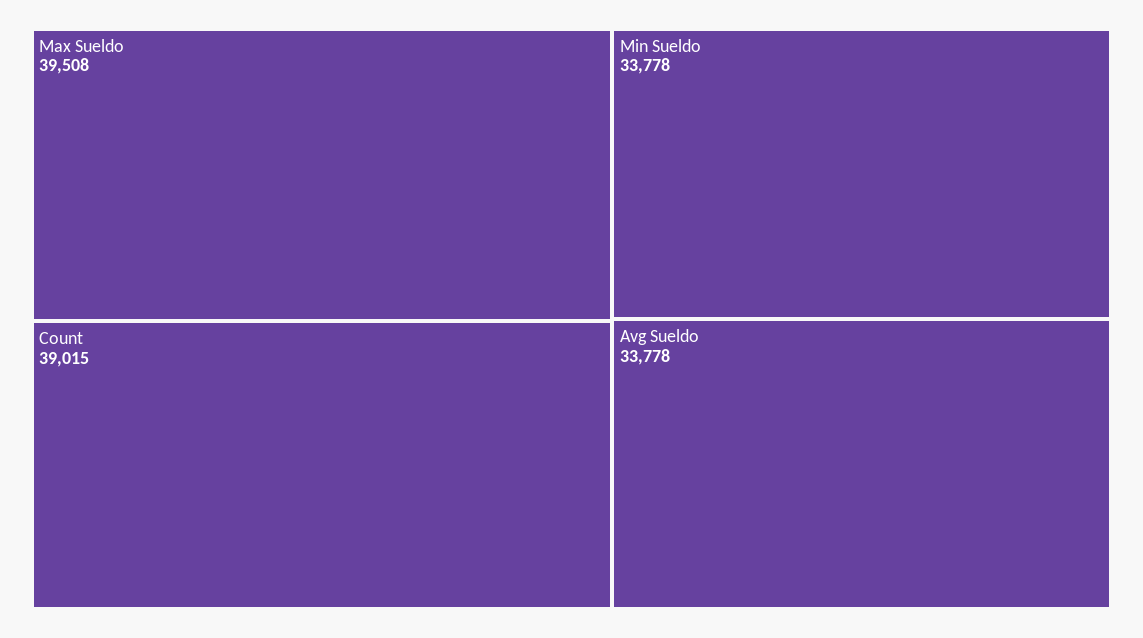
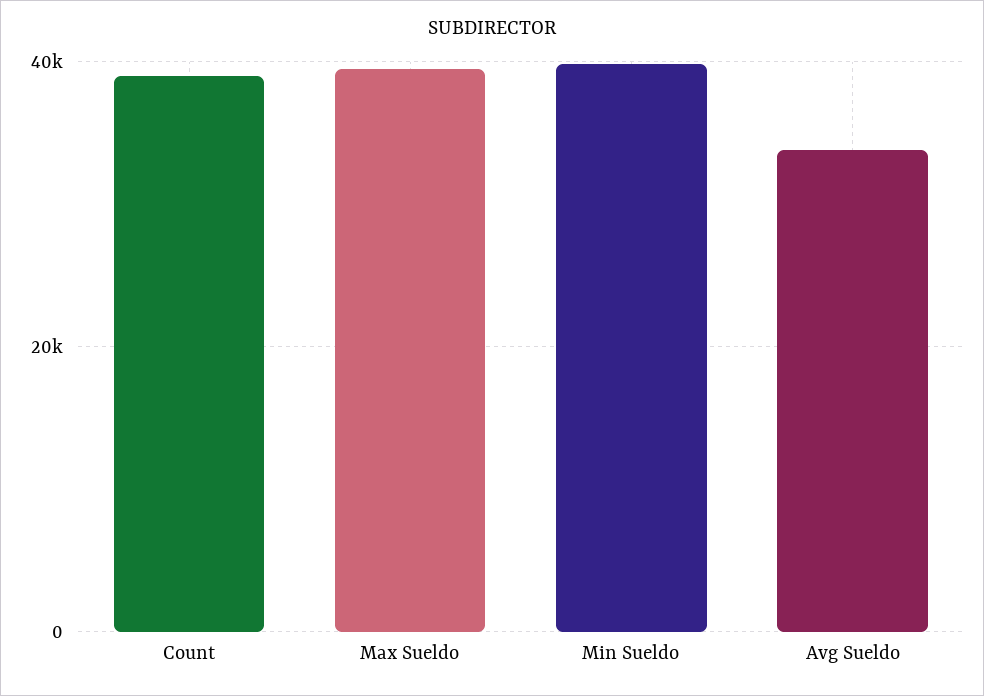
Min Sueldo: 33778 -> 40000

